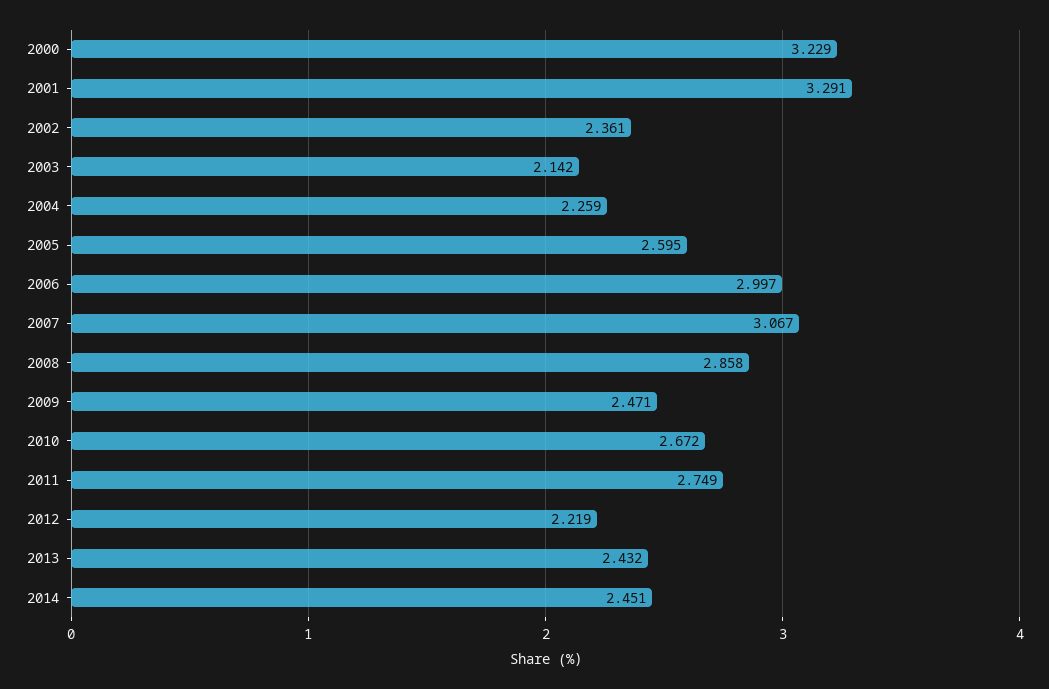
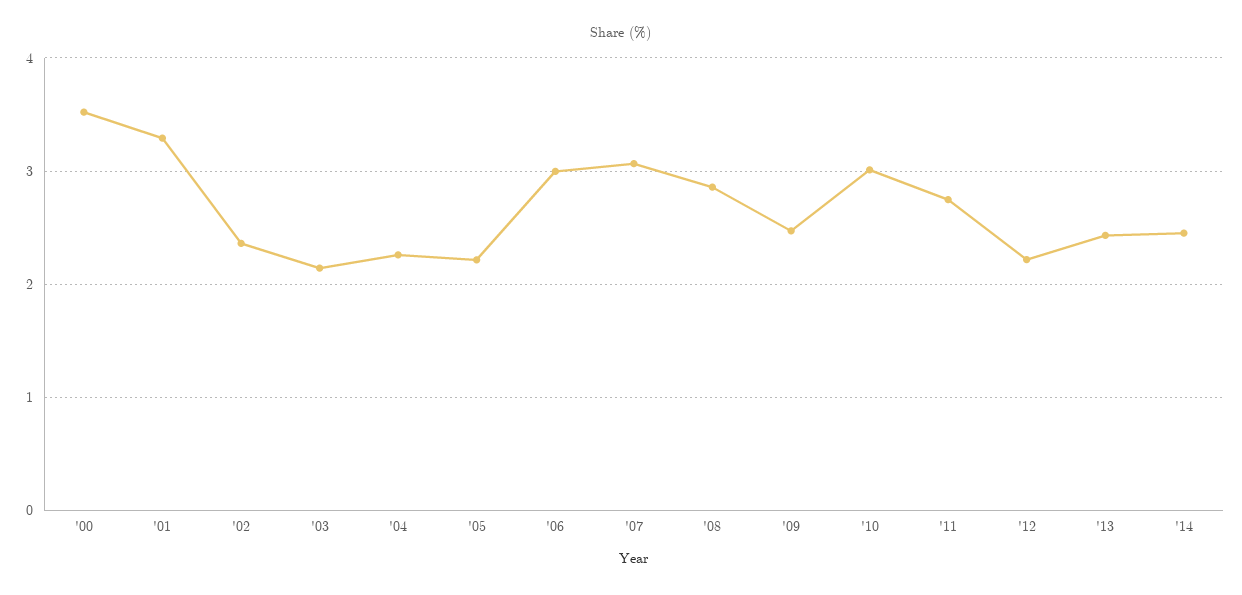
2000: 3.229 -> 3.5
2005: 2.595 -> 2.2
2010: 2.672 -> 3

